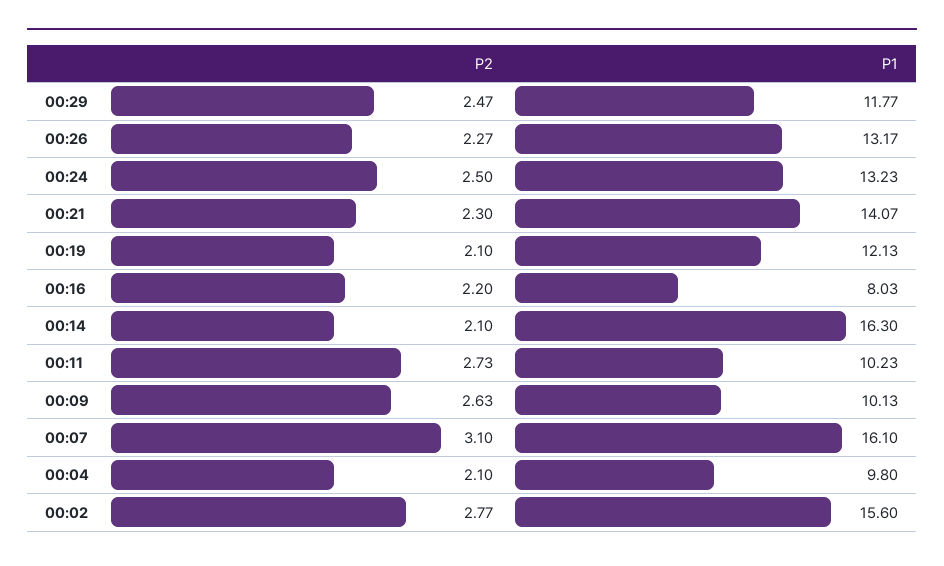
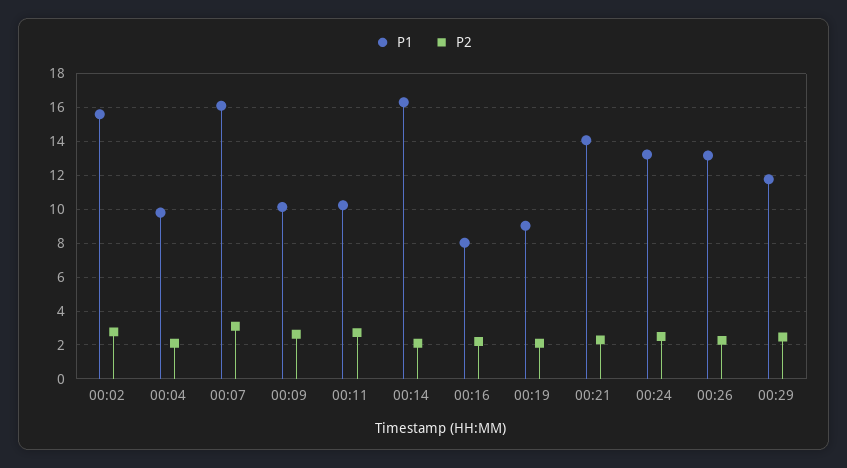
P1, 00:19: 12.13 -> 9

